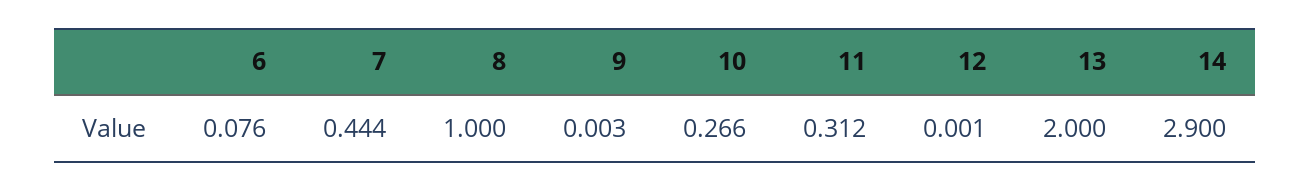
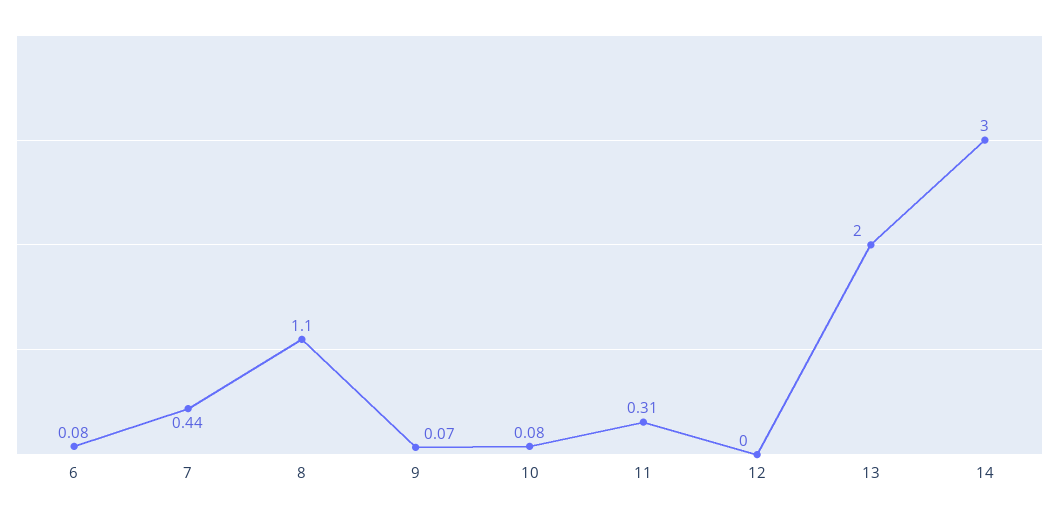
8: 1 -> 1.1
9: 0.003 -> 0.07
10: 0.266 -> 0.08
14: 2.9 -> 3

